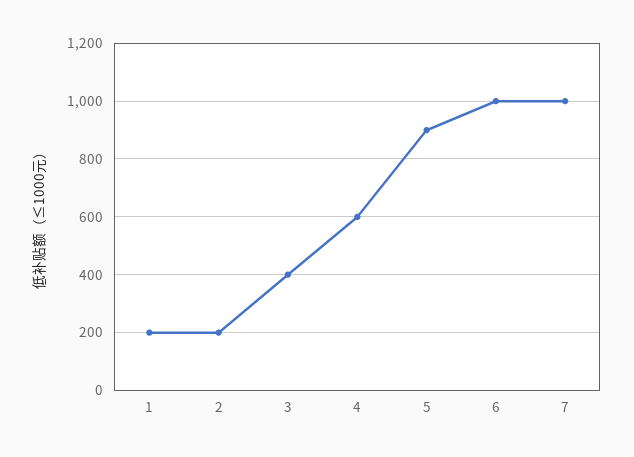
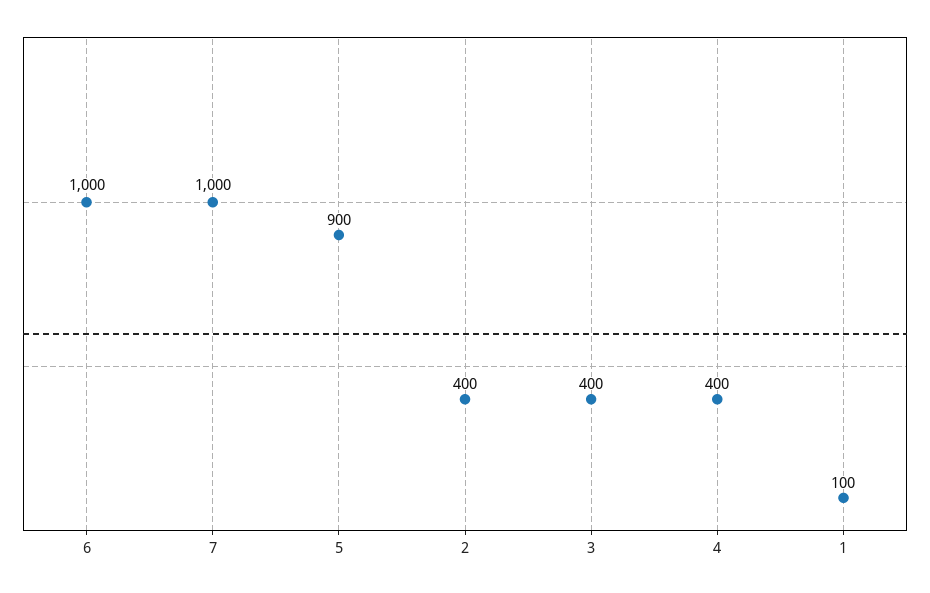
1: 200 -> 100
2: 200 -> 400
4: 600 -> 400

